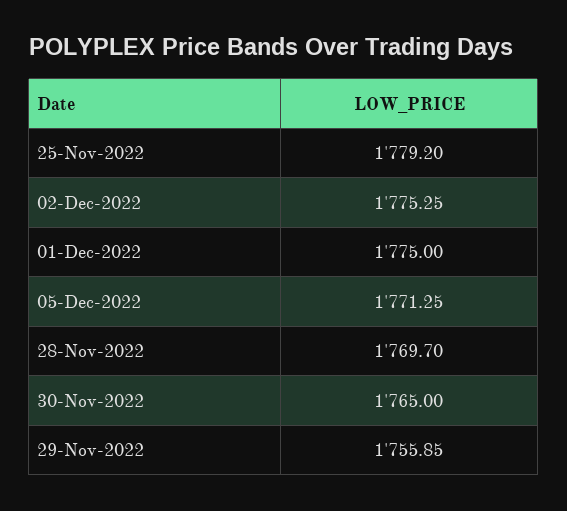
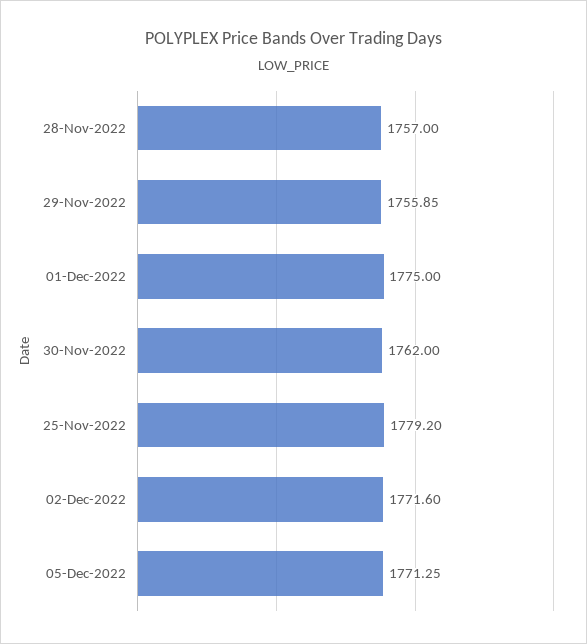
02-Dec-2022: 1775.25 -> 1771.6
28-Nov-2022: 1769.7 -> 1757
30-Nov-2022: 1765 -> 1762

